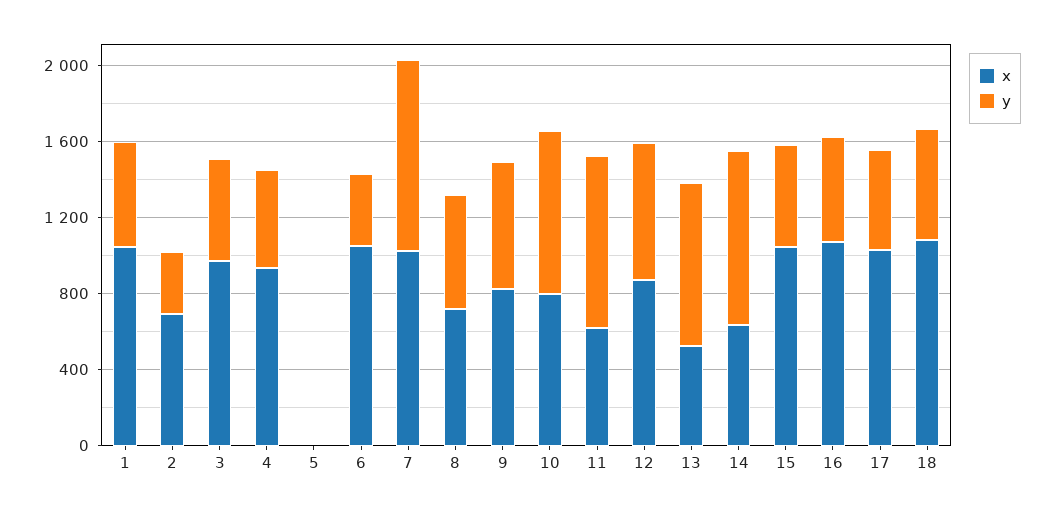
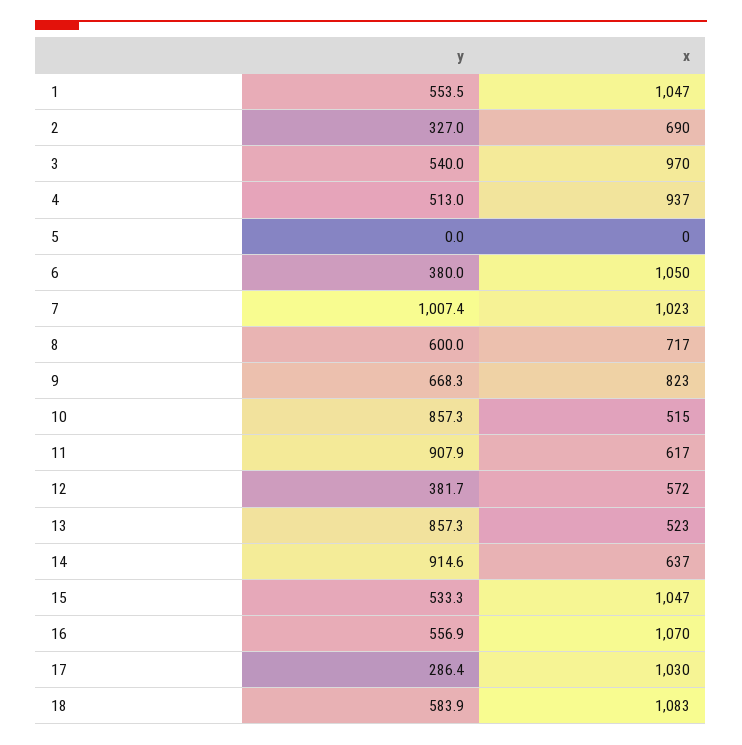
x, 10: 800 -> 515
x, 12: 900 -> 572
y, 12: 700 -> 381.7
y, 17: 500 -> 286.4

